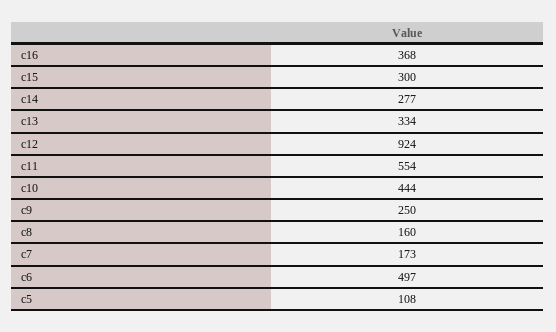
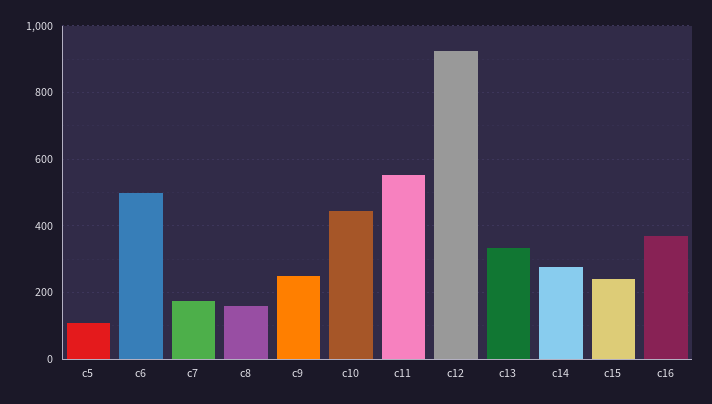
c15: 300 -> 240

